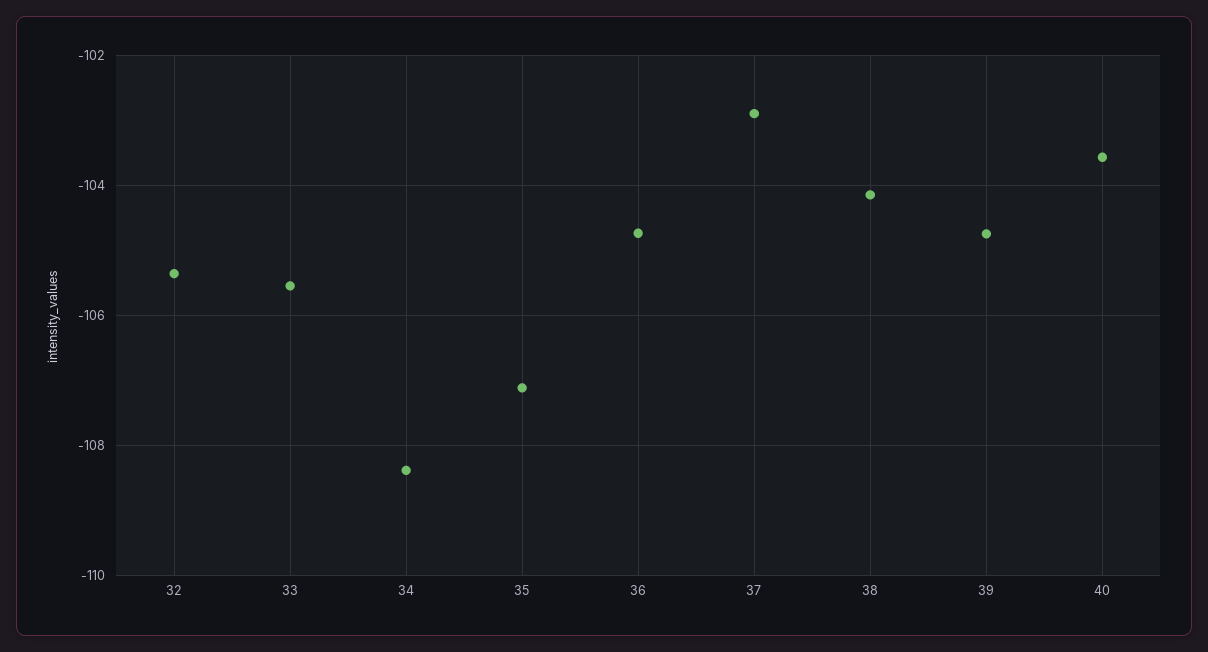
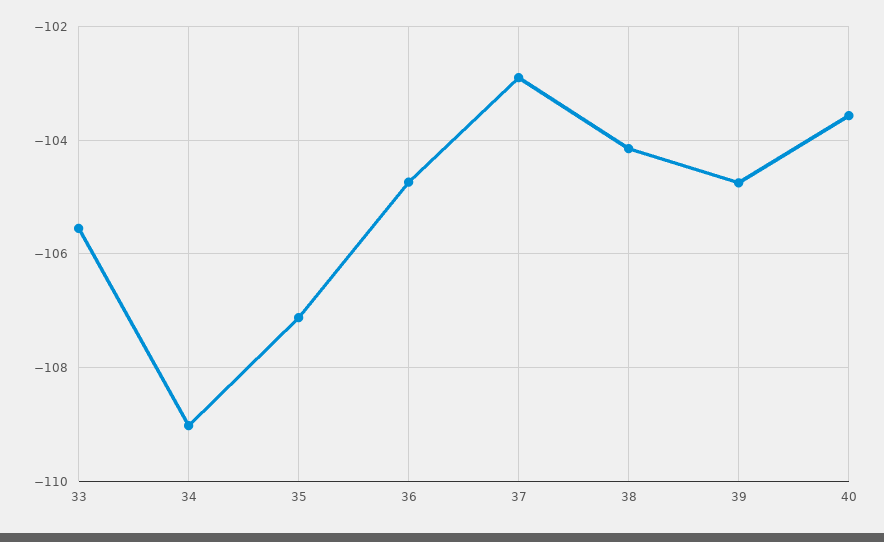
32: -105.4 -> none
34: -108.4 -> -109

